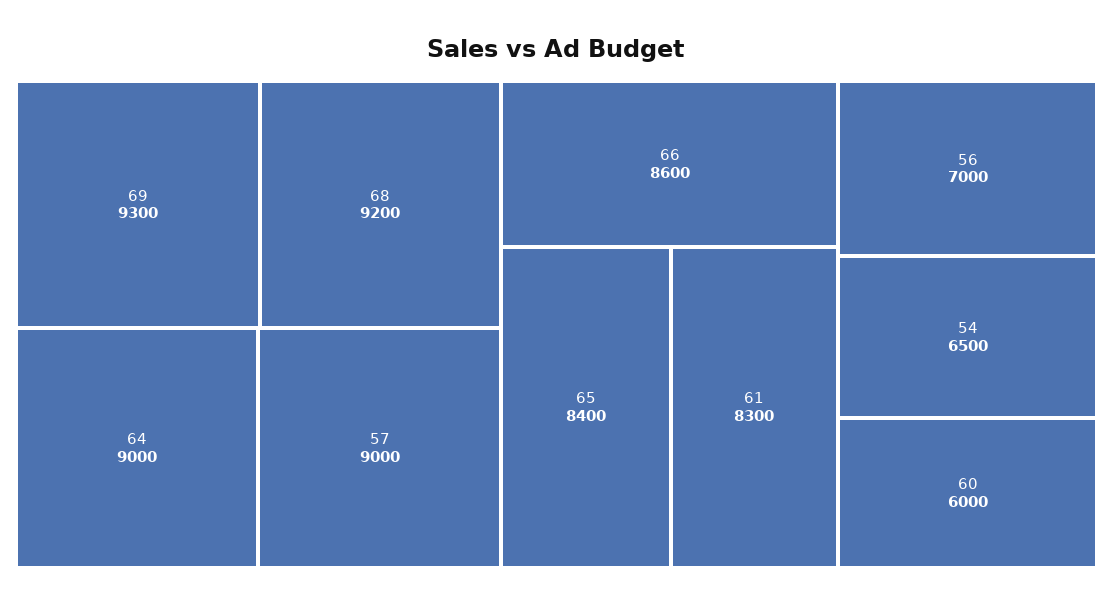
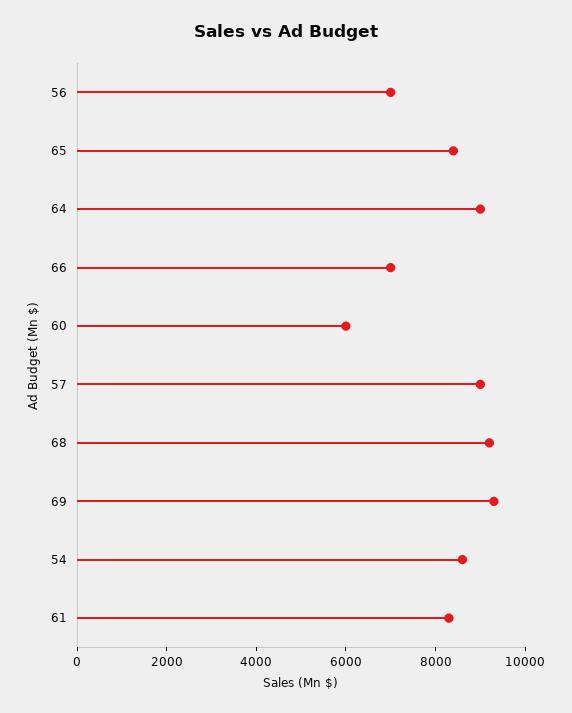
66: 8600 -> 7000
54: 6500 -> 8500

